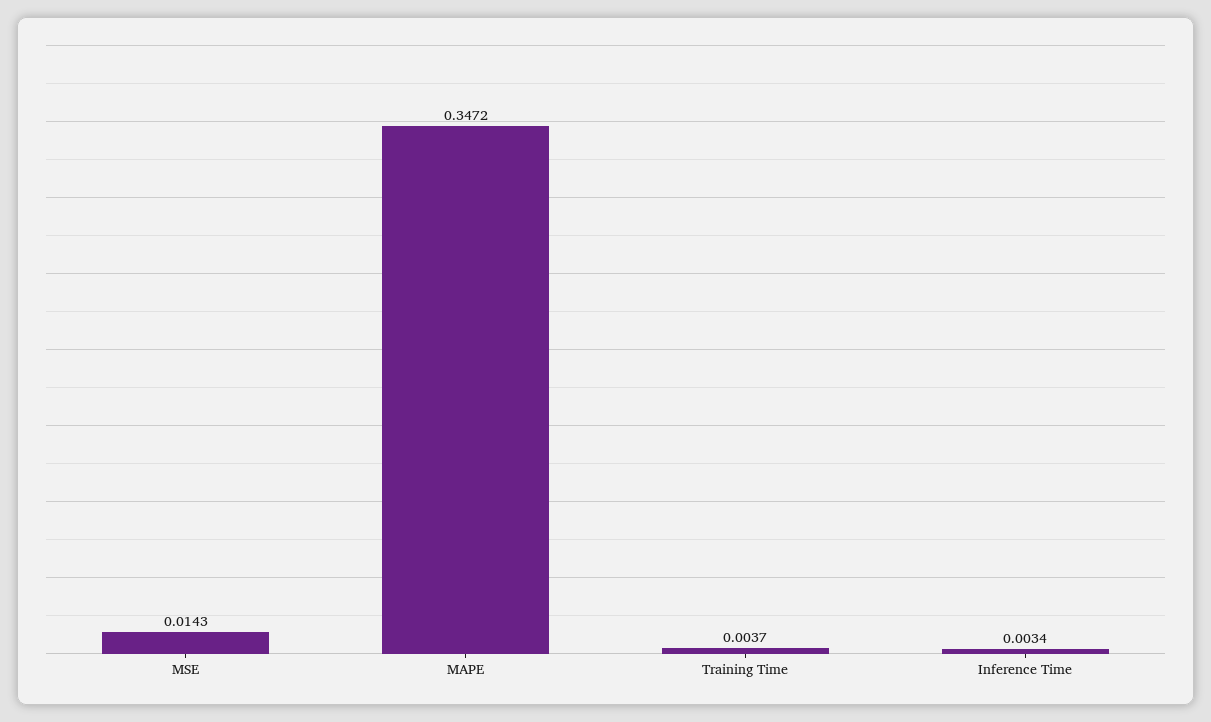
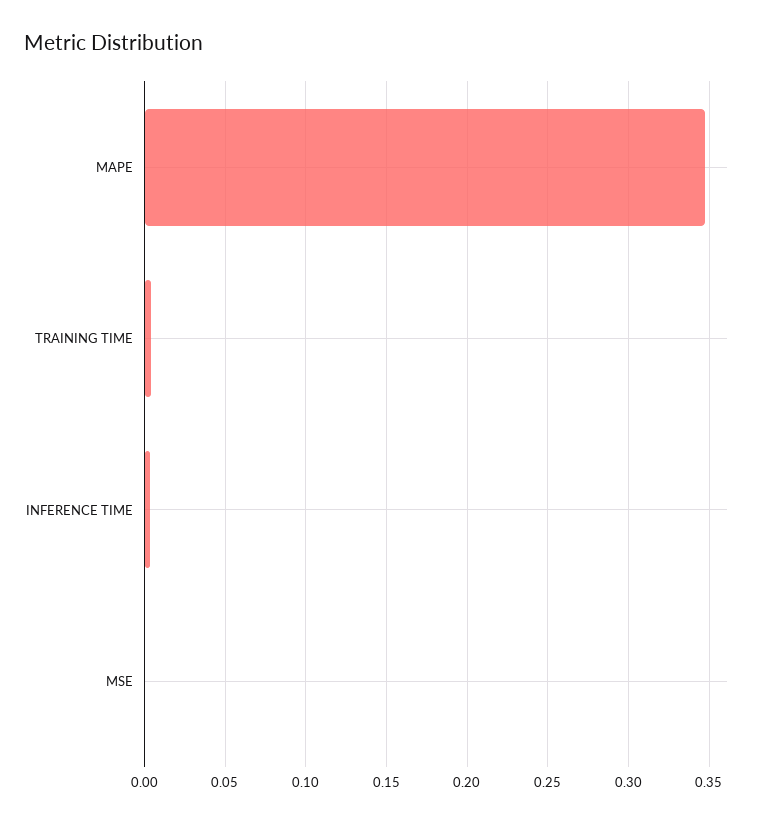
MSE: 0.0143 -> 0

